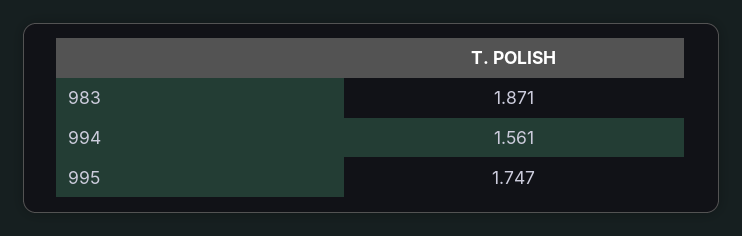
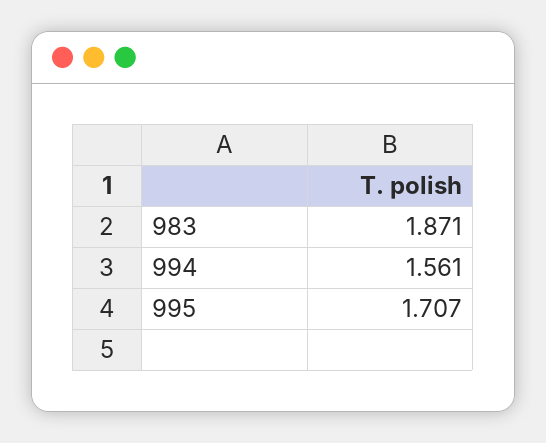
995: 1.747 -> 1.707

